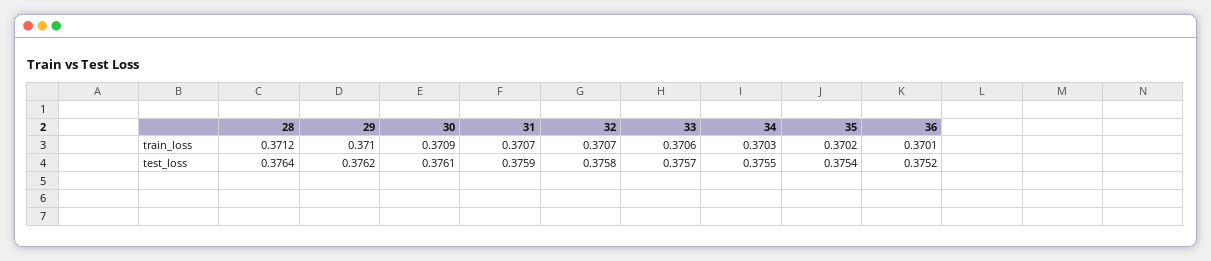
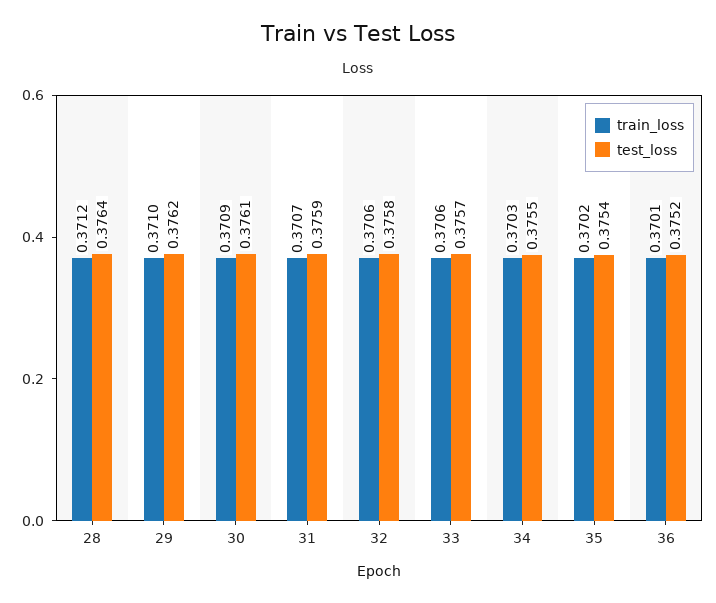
train_loss, 32: 0.3707 -> 0.3706

